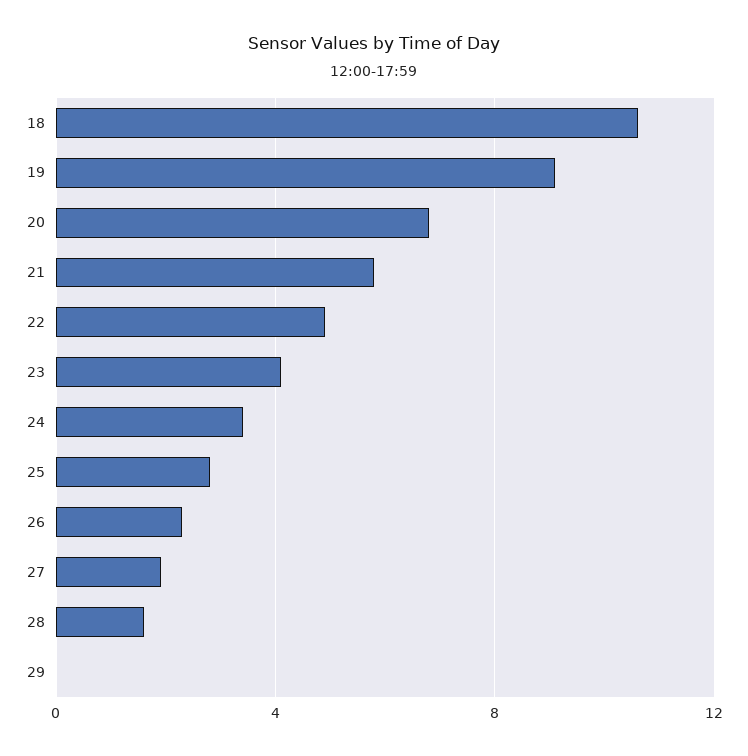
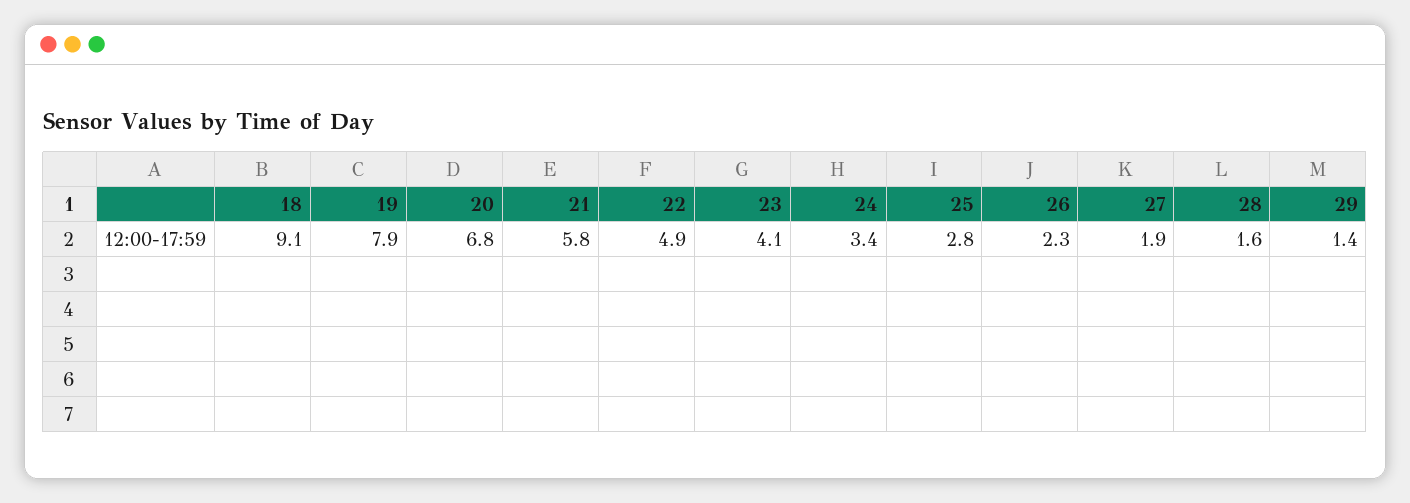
18: 10.5 -> 9.1
19: 9 -> 7.9
29: 0 -> 1.4

